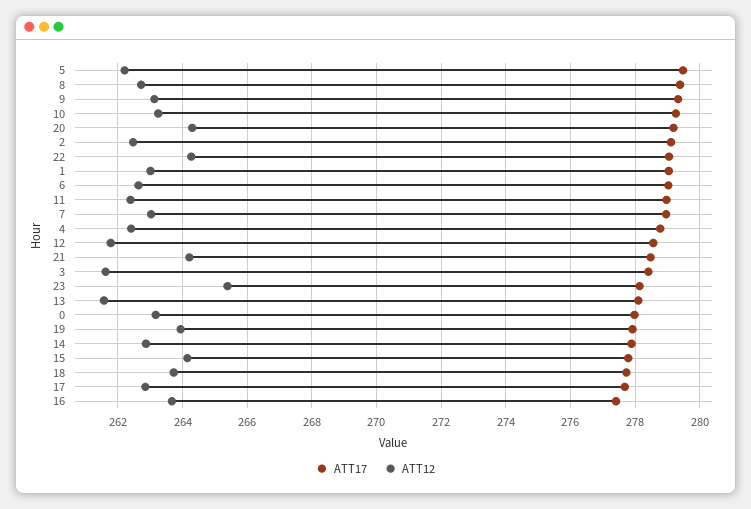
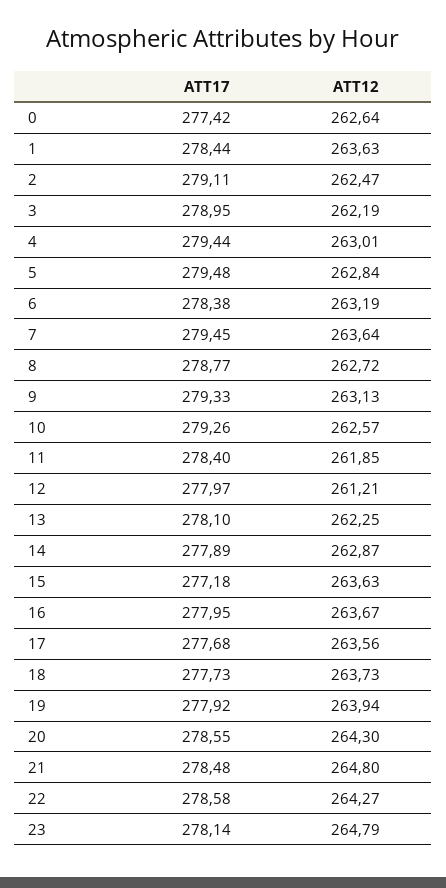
ATT12, 5: 262.2 -> 262.84
ATT17, 8: 279.4 -> 278.77
ATT12, 10: 263.2 -> 262.57
ATT17, 20: 279.2 -> 278.55
ATT17, 22: 279 -> 278.58
ATT17, 1: 279 -> 278.44
ATT12, 1: 263 -> 263.63
ATT17, 6: 279 -> 278.38
ATT12, 6: 262.6 -> 263.19
ATT17, 11: 279 -> 278.4
ATT12, 11: 262.4 -> 261.85
ATT17, 7: 279 -> 279.45
ATT12, 7: 263 -> 263.64
ATT17, 4: 278.8 -> 279.44
ATT12, 4: 262.4 -> 263.01
ATT17, 12: 278.6 -> 277.97
ATT12, 12: 261.8 -> 261.21
ATT12, 21: 264.2 -> 264.8
ATT17, 3: 278.4 -> 278.95
ATT12, 3: 261.6 -> 262.19
ATT12, 23: 265.4 -> 264.79
ATT12, 13: 261.6 -> 262.25
ATT17, 0: 278 -> 277.42
ATT12, 0: 263.2 -> 262.64
ATT17, 15: 277.8 -> 277.18
ATT12, 15: 264.2 -> 263.63
ATT12, 17: 262.8 -> 263.56
ATT17, 16: 277.4 -> 277.95

